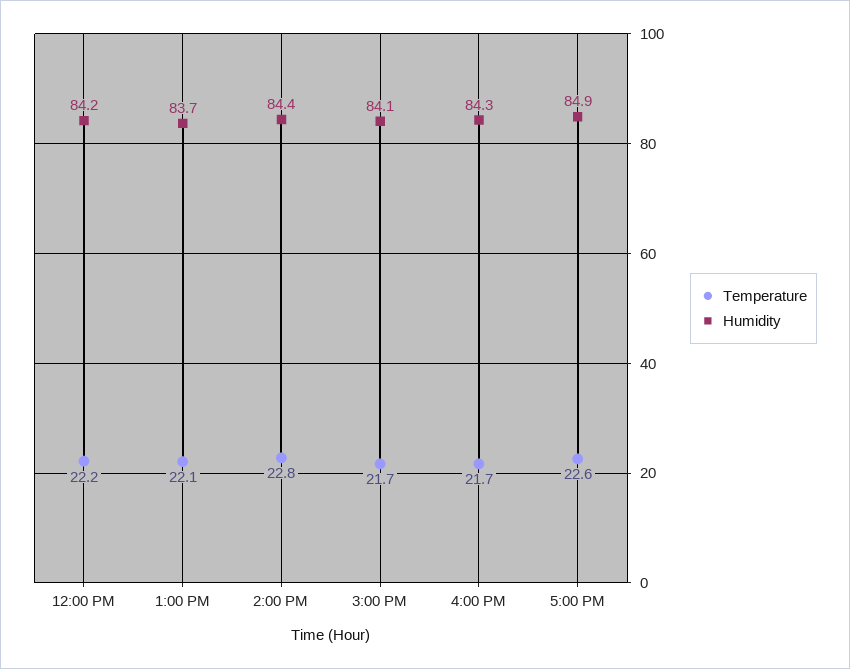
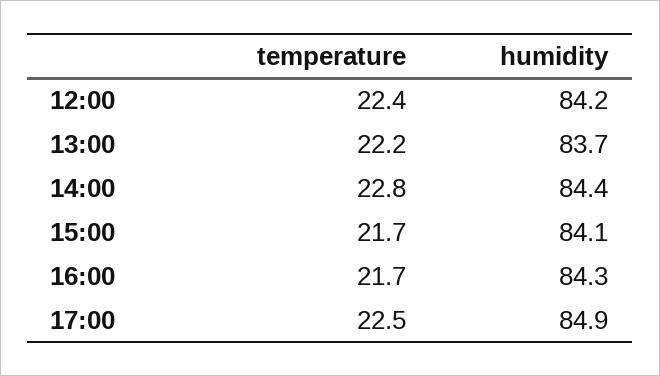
Temperature, 12:00 PM: 22.2 -> 22.4
Temperature, 1:00 PM: 22.1 -> 22.2
Temperature, 5:00 PM: 22.6 -> 22.5

